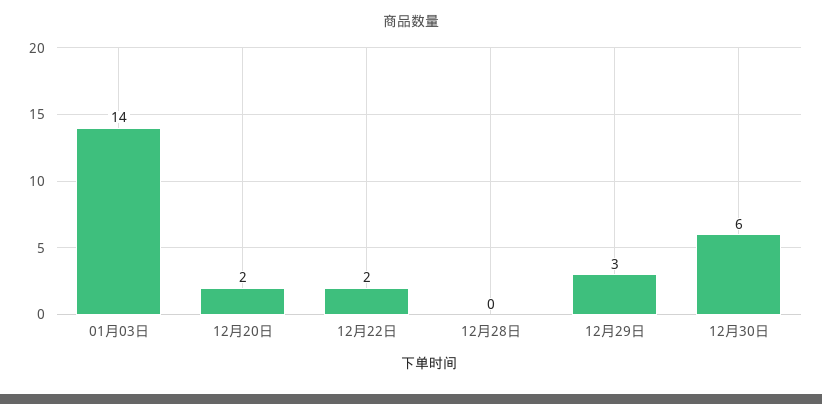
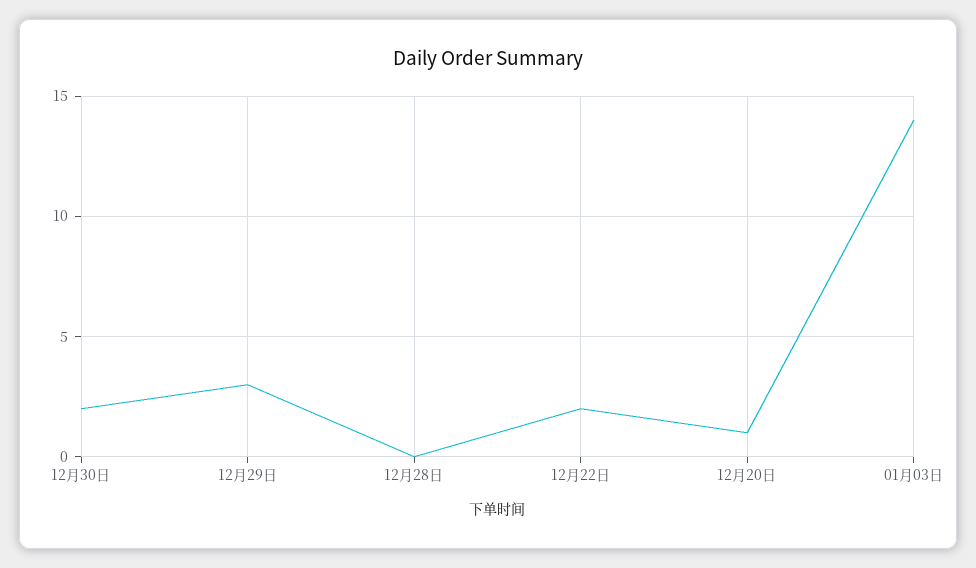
12月20日: 2 -> 1
12月30日: 6 -> 2

